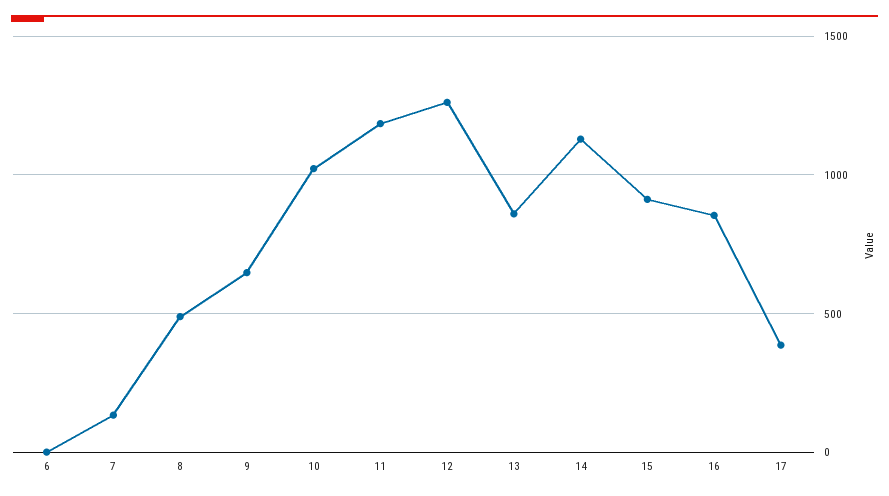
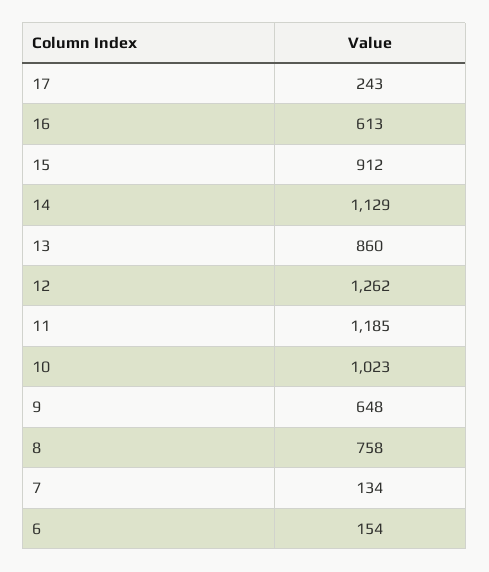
6: 0 -> 154
8: 500 -> 758
16: 850 -> 613
17: 400 -> 243

